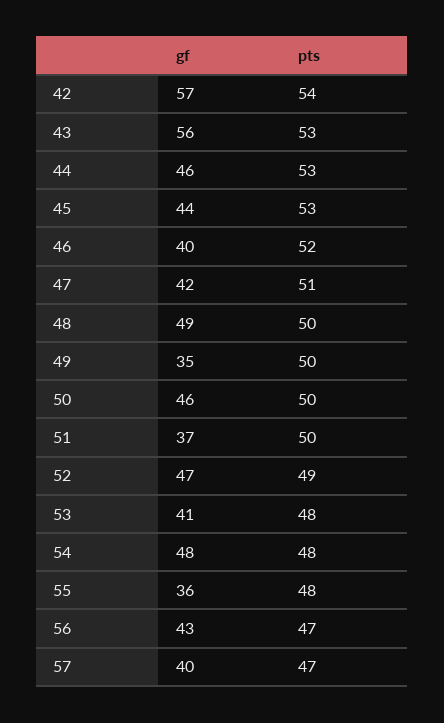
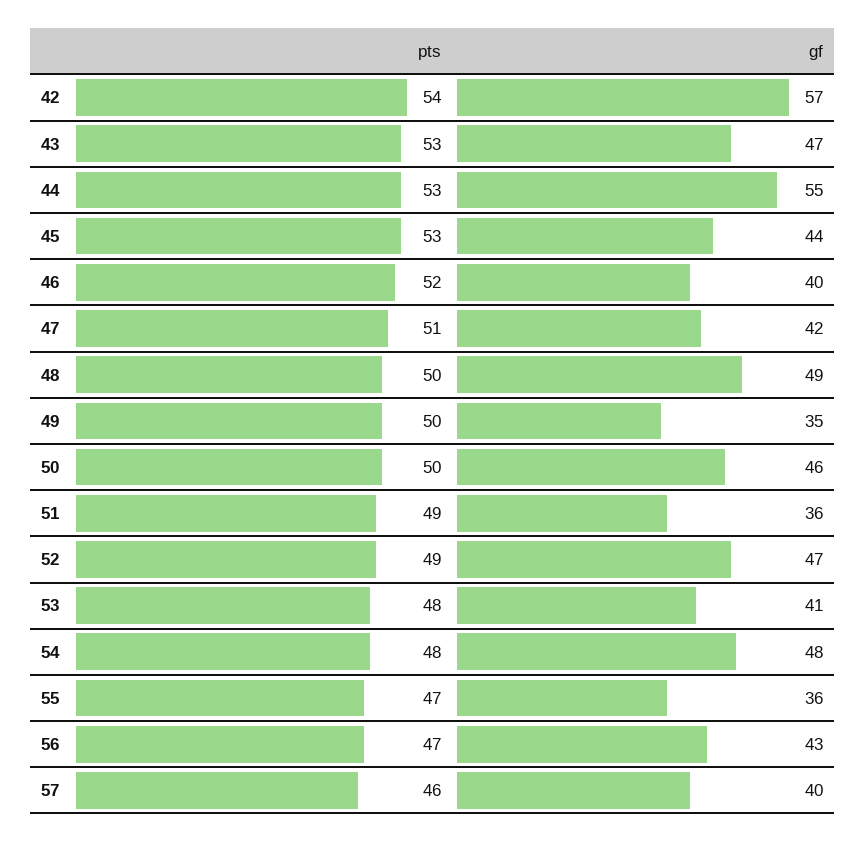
gf, 43: 56 -> 47
gf, 44: 46 -> 55
gf, 51: 37 -> 36
pts, 51: 50 -> 49
pts, 55: 48 -> 47
pts, 57: 47 -> 46

